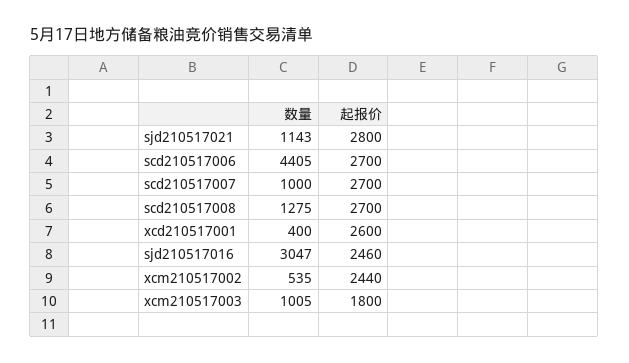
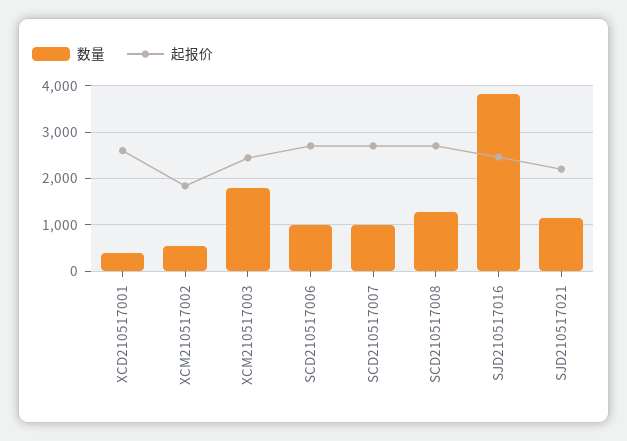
起报价, sjd210517021: 2800 -> 2200
数量, scd210517006: 4405 -> 1000
数量, sjd210517016: 3047 -> 3800
起报价, xcm210517002: 2440 -> 1800
数量, xcm210517003: 1005 -> 1800
起报价, xcm210517003: 1800 -> 2400

